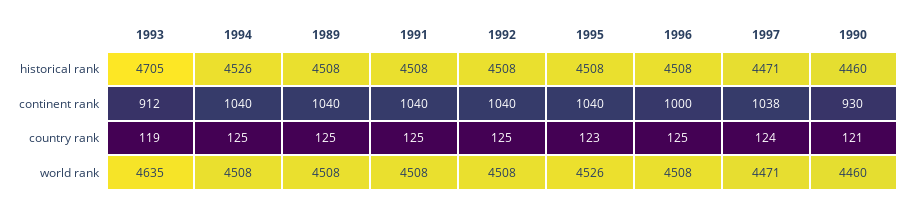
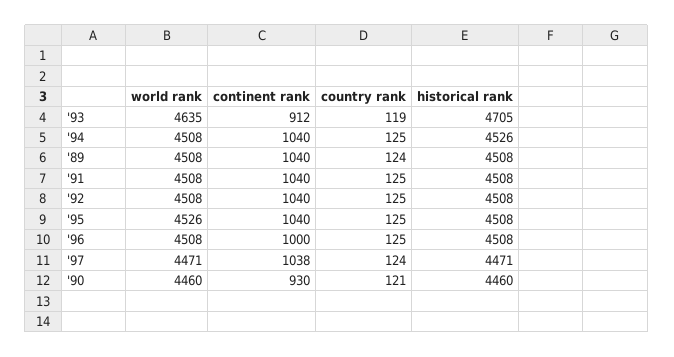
1989, country rank: 125 -> 124
1995, country rank: 123 -> 125

